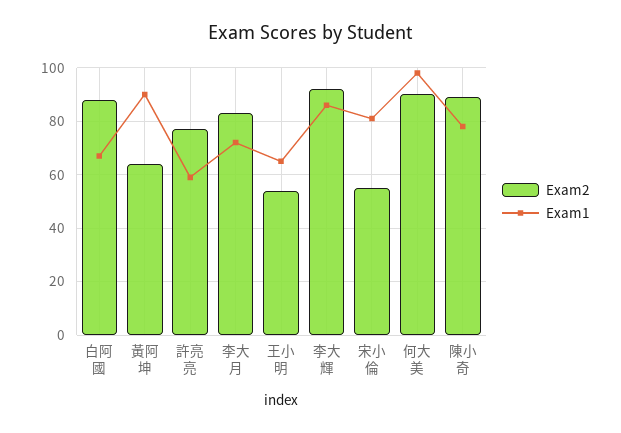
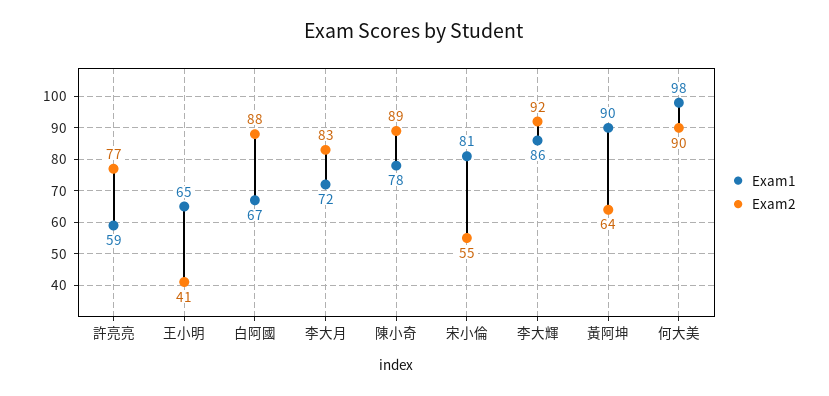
Exam2, 王小明: 55 -> 41

